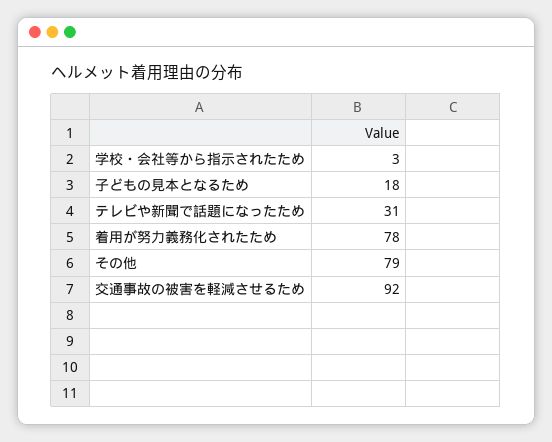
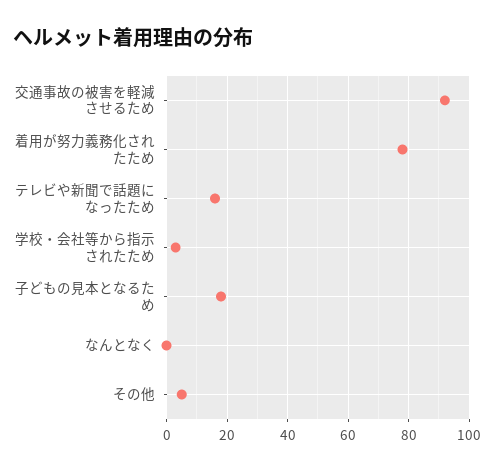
テレビや新聞で話題になったため: 31 -> 15
その他: 79 -> 5
なんとなく: none -> 0

